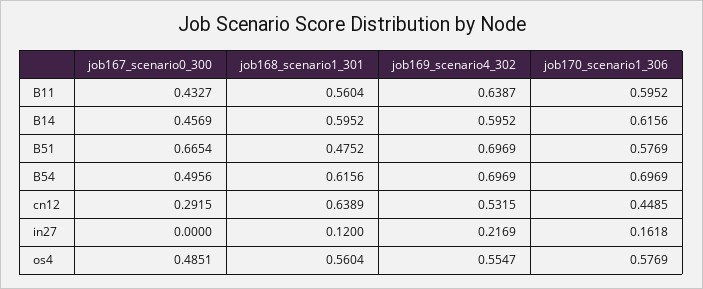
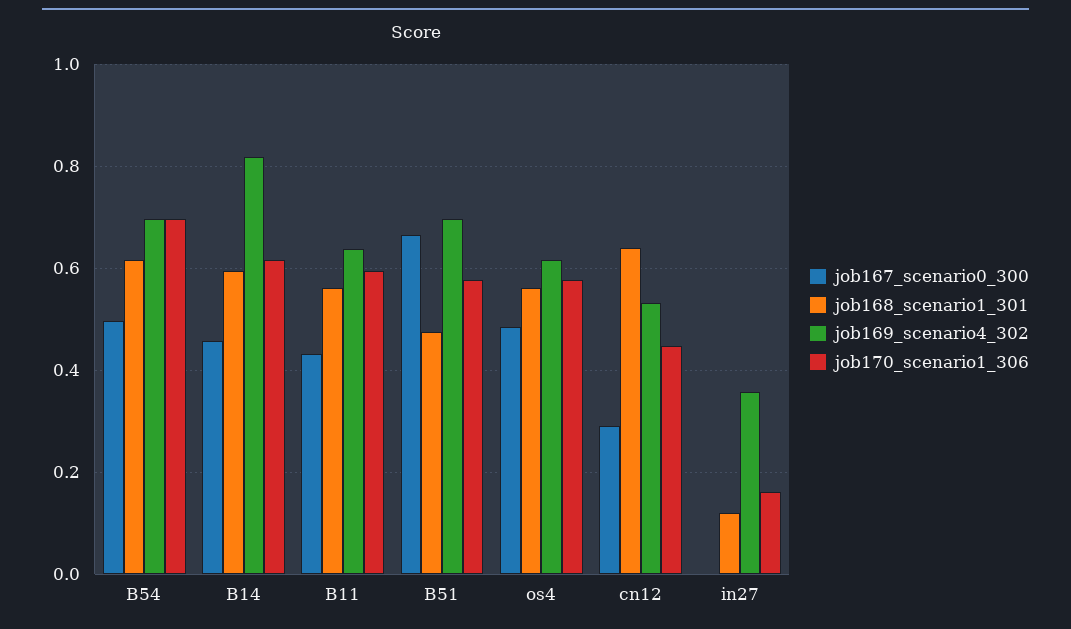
job169_scenario4_302, B14: 0.5952 -> 0.82
job169_scenario4_302, in27: 0.2169 -> 0.36
job169_scenario4_302, os4: 0.5547 -> 0.62

